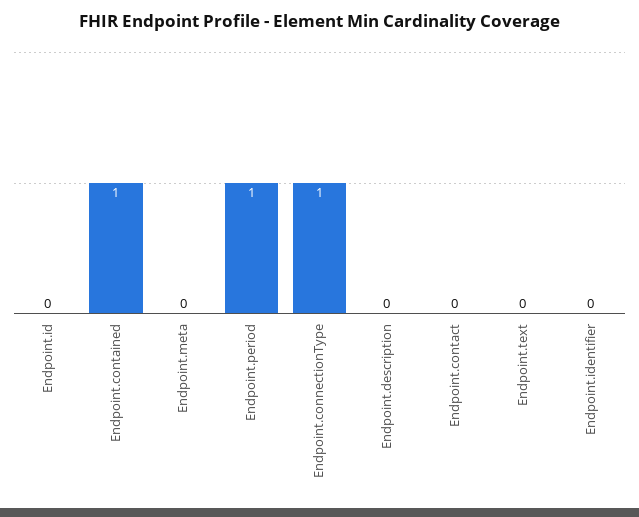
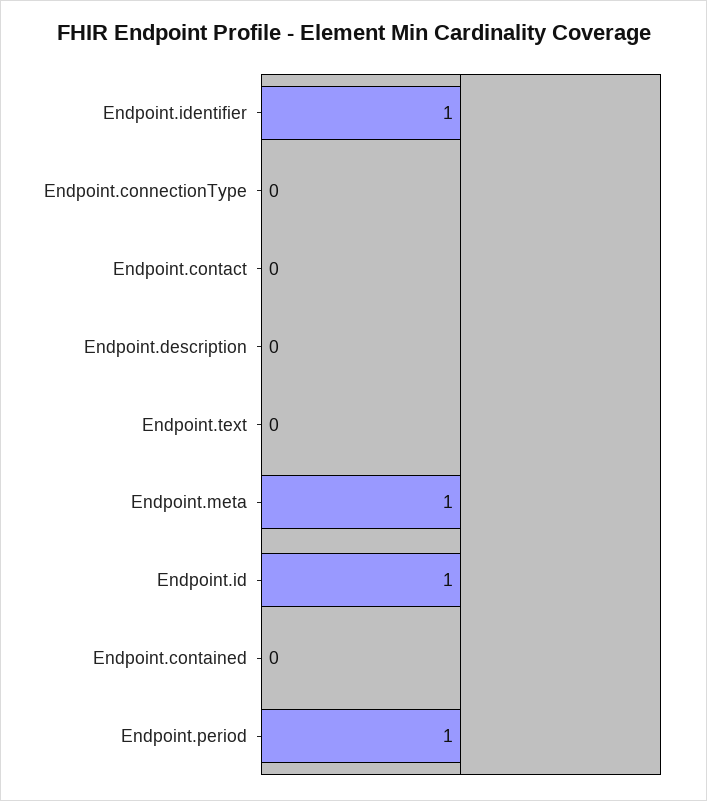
Endpoint.id: 0 -> 1
Endpoint.contained: 1 -> 0
Endpoint.meta: 0 -> 1
Endpoint.connectionType: 1 -> 0
Endpoint.identifier: 0 -> 1

